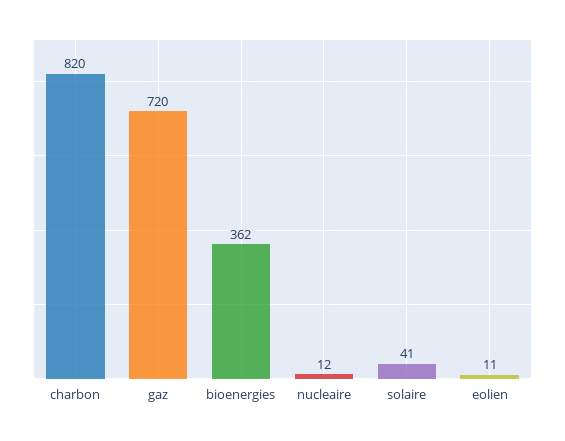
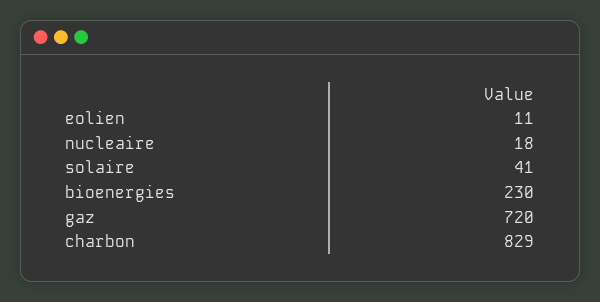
charbon: 820 -> 829
bioenergies: 362 -> 230
nucleaire: 12 -> 18

